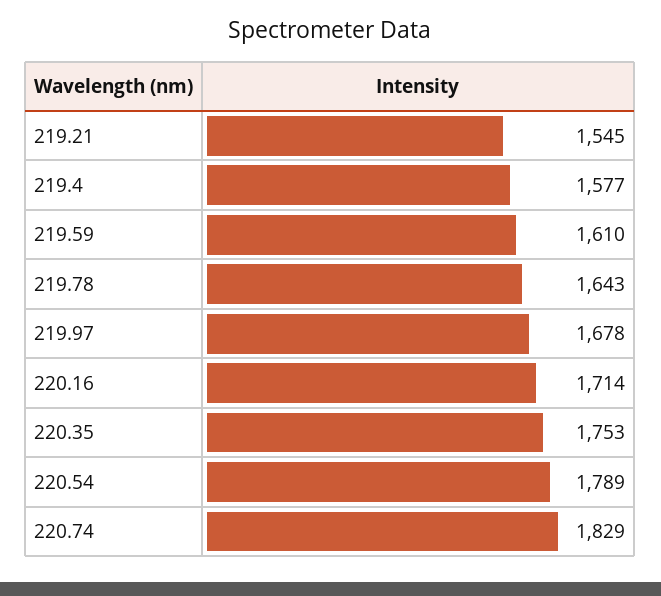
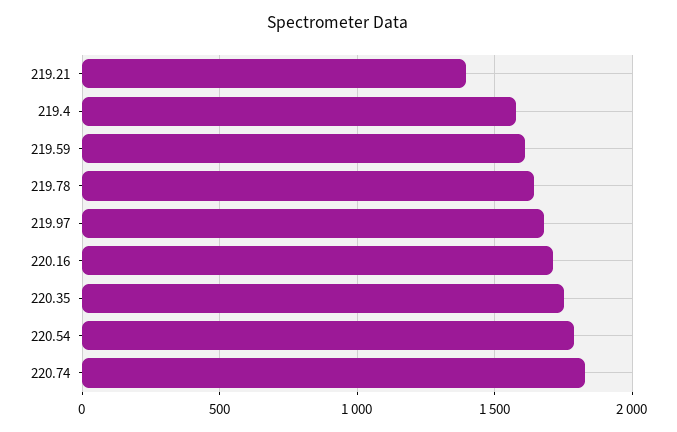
219.21: 1545 -> 1400

